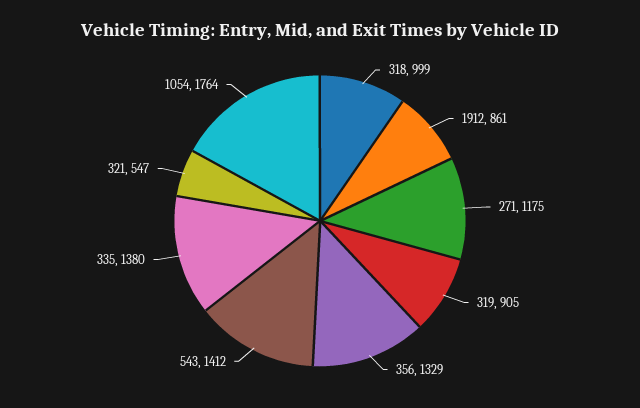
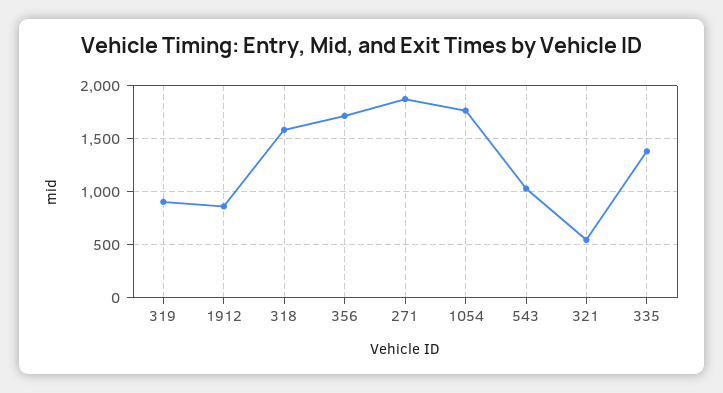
318: 999 -> 1600
271: 1175 -> 1900
356: 1329 -> 1700
543: 1412 -> 1000

